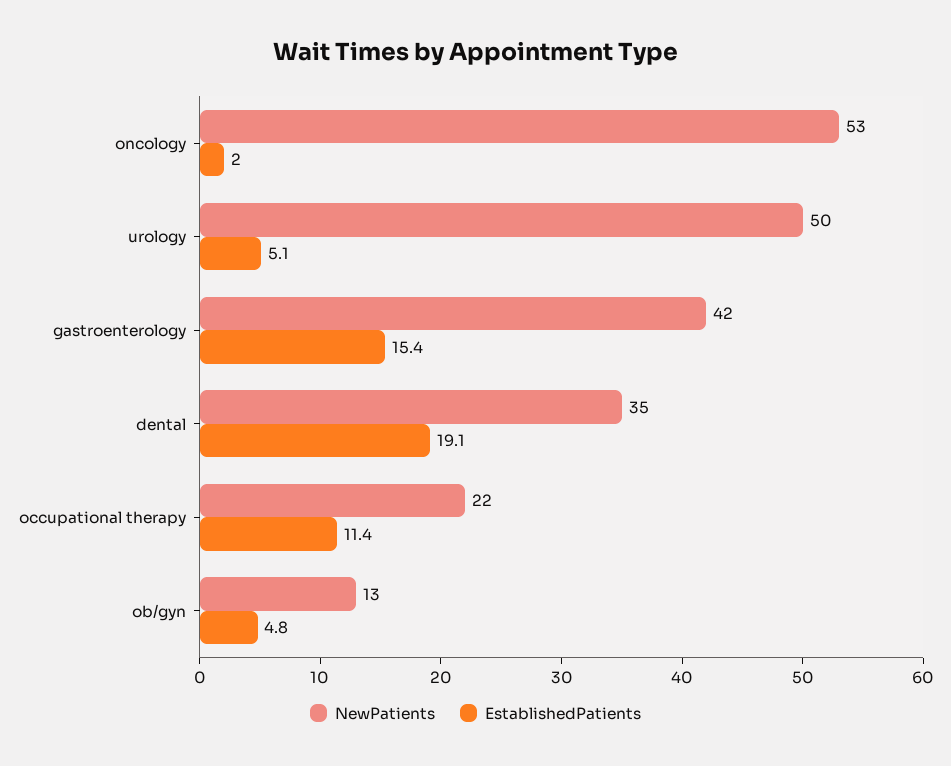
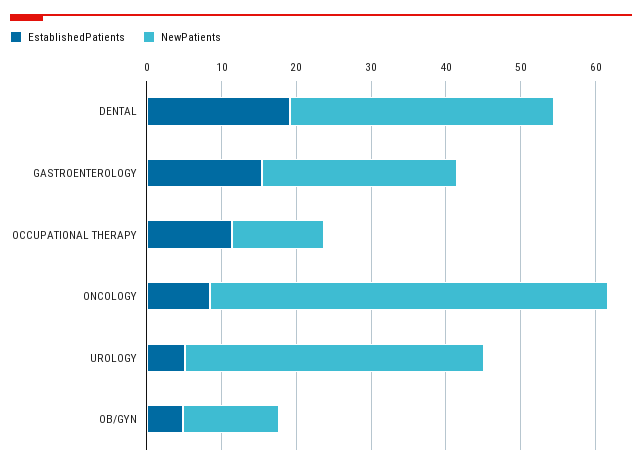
EstablishedPatients, oncology: 2 -> 8
NewPatients, urology: 50 -> 40
NewPatients, gastroenterology: 42 -> 26
NewPatients, occupational therapy: 22 -> 12

